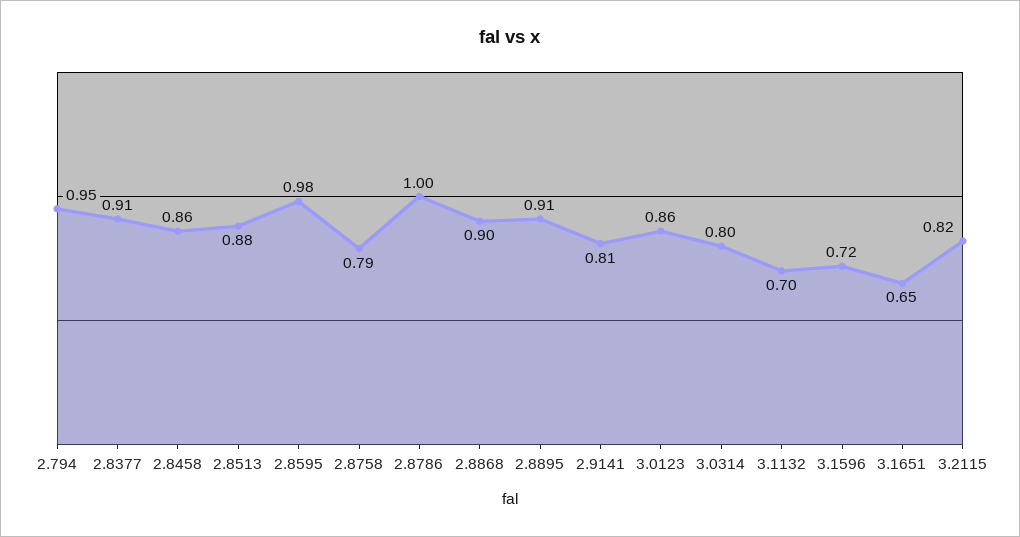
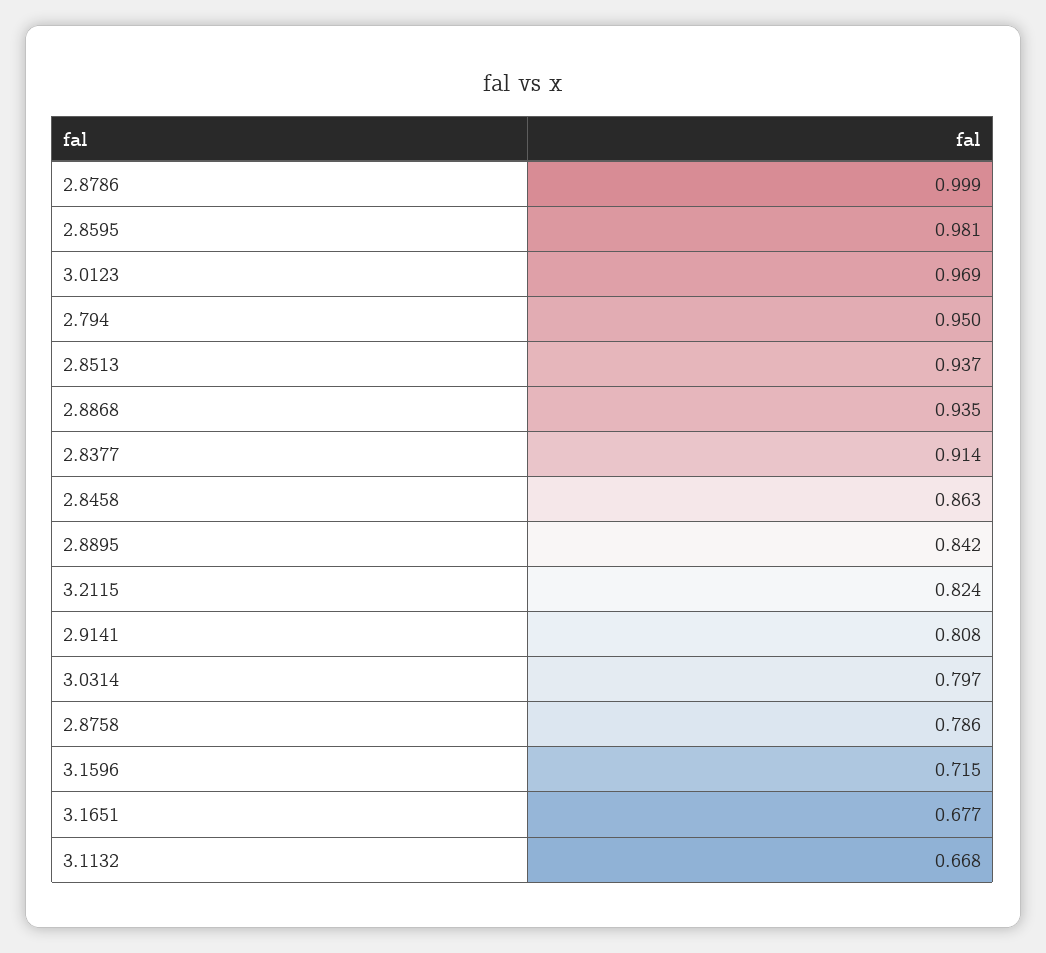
2.8513: 0.88 -> 0.937
2.8868: 0.9 -> 0.935
2.8895: 0.91 -> 0.842
3.0123: 0.86 -> 0.969
3.1132: 0.7 -> 0.668
3.1651: 0.65 -> 0.677

